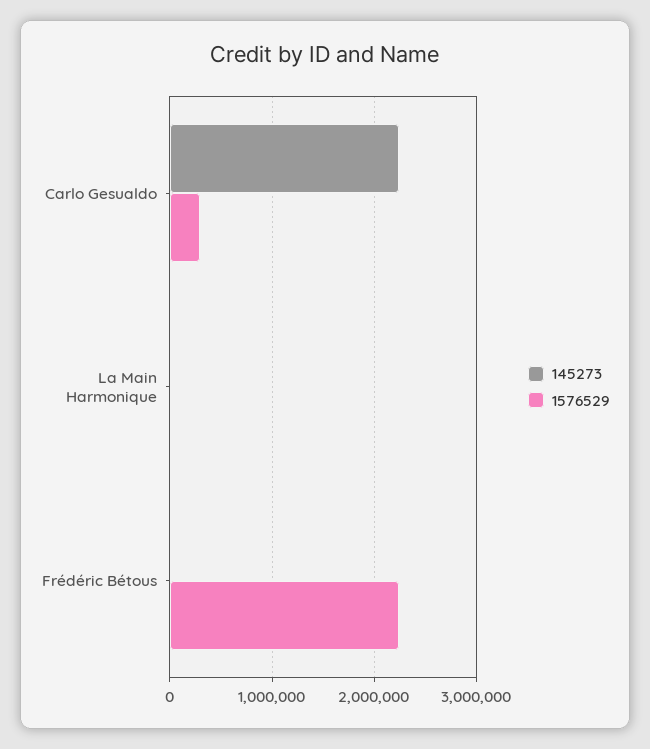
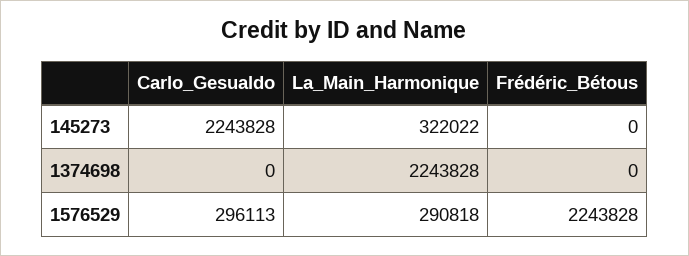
145273, La Main Harmonique: 0 -> 322022
1576529, La Main Harmonique: 0 -> 290818
1374698, Carlo Gesualdo: none -> 0
1374698, La Main Harmonique: none -> 2243828
1374698, Frédéric Bétous: none -> 0

